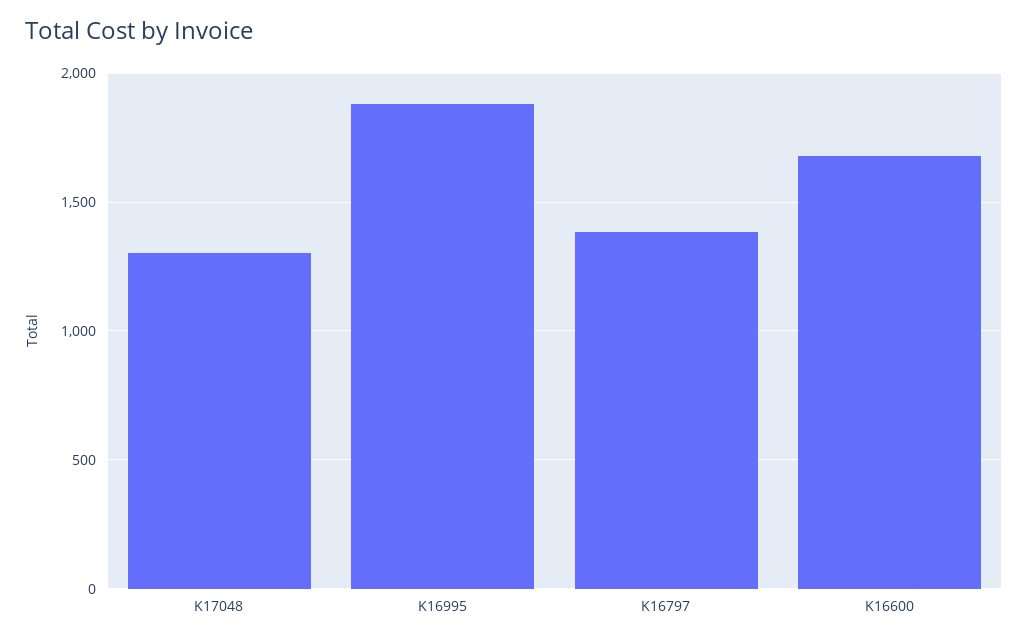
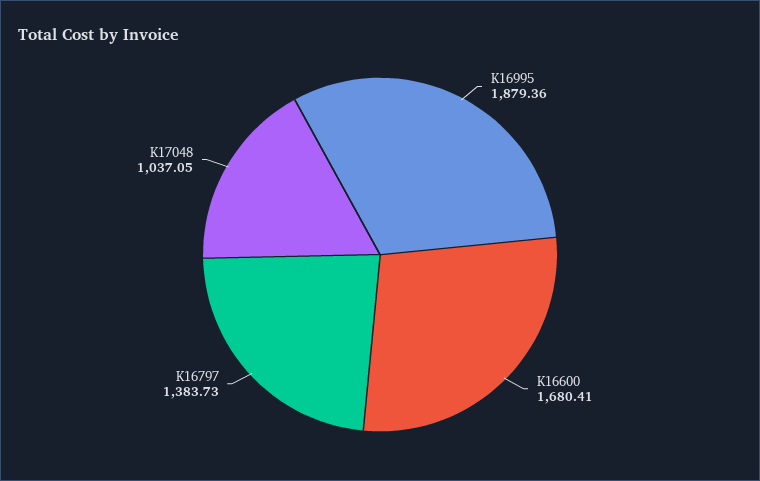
K17048: 1300 -> 1037.05

